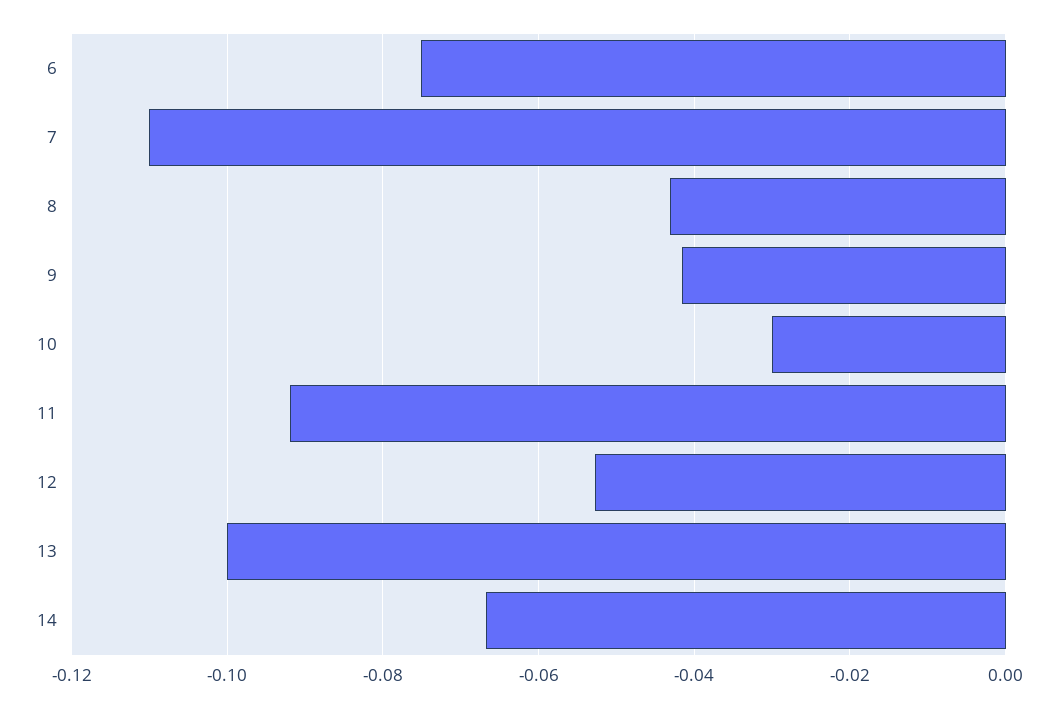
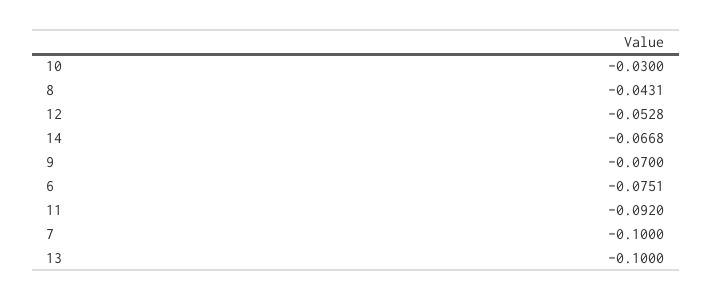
7: -0.11 -> -0.1
9: -0.042 -> -0.07

